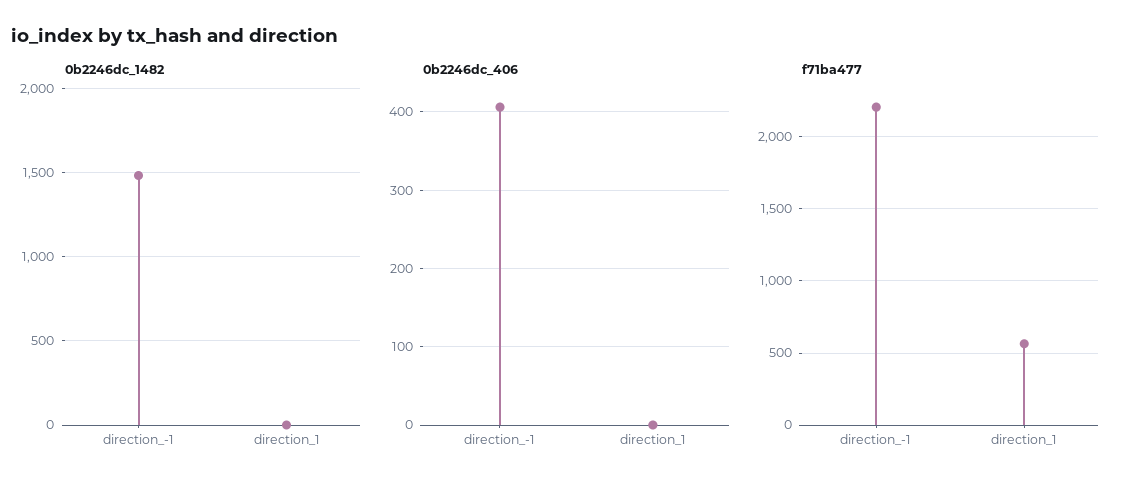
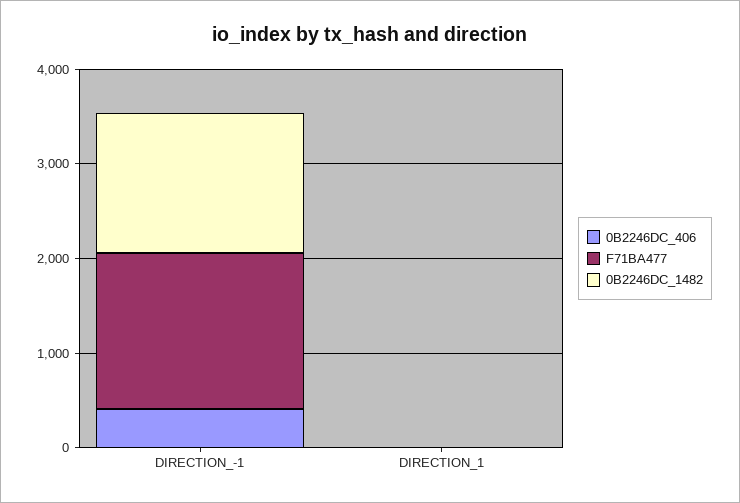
f71ba477, direction_-1: 2200 -> 1600
f71ba477, direction_1: 550 -> 0

